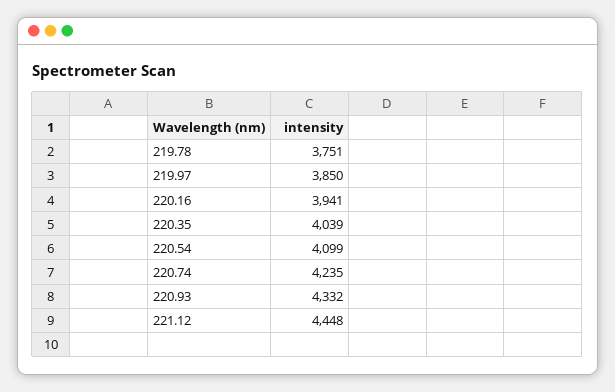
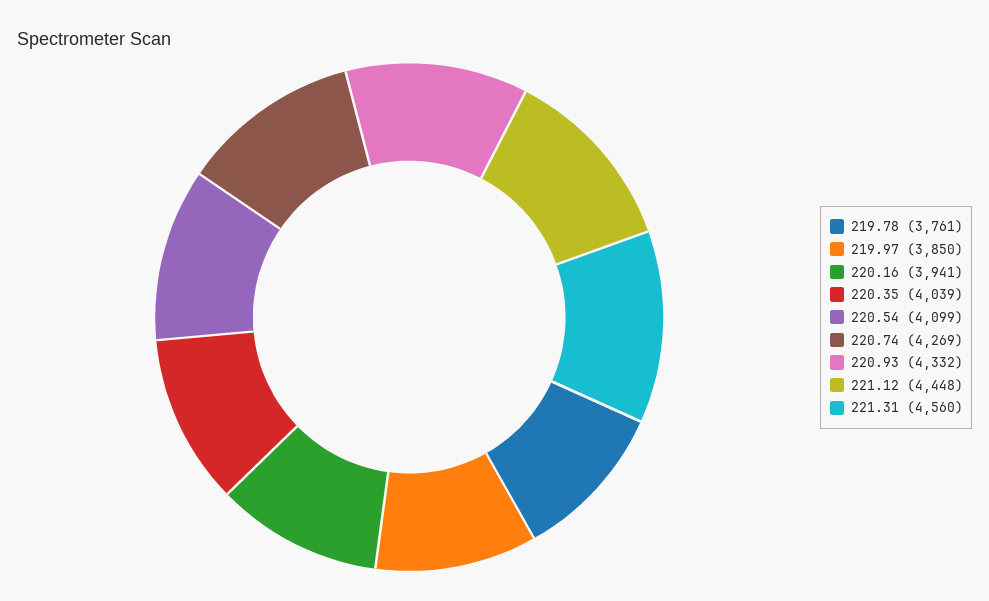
219.78: 3751 -> 3761
220.74: 4235 -> 4269
221.31: none -> 4560

